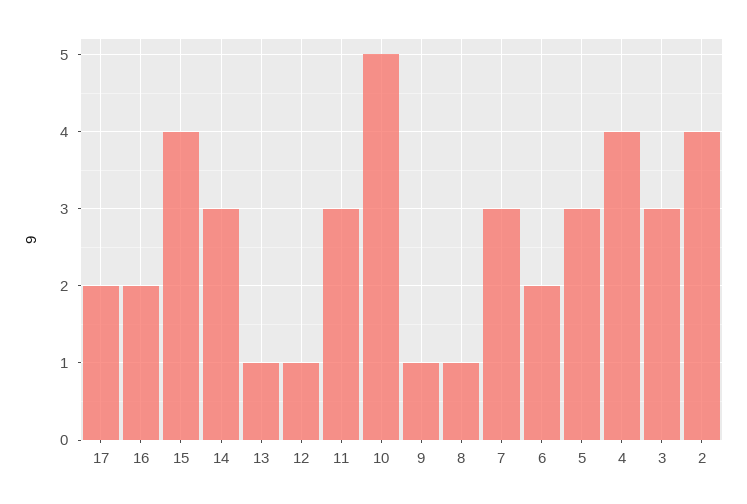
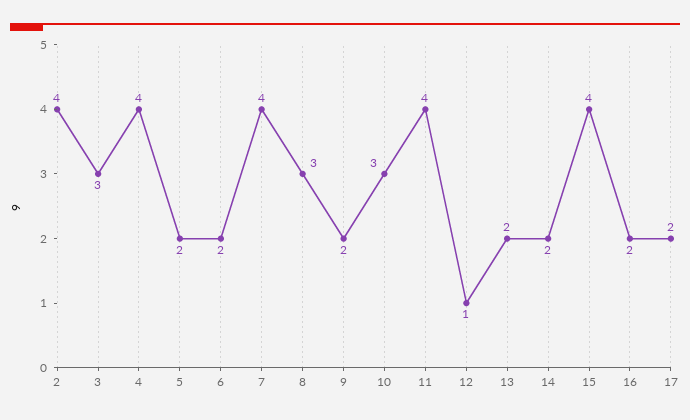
14: 3 -> 2
13: 1 -> 2
11: 3 -> 4
10: 5 -> 3
9: 1 -> 2
8: 1 -> 3
7: 3 -> 4
5: 3 -> 2

